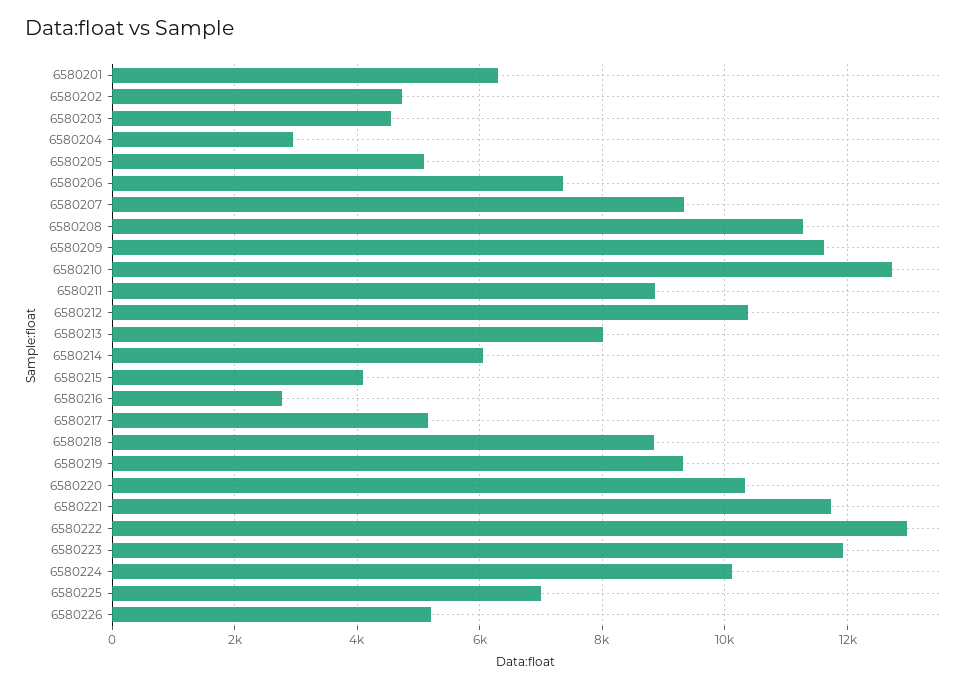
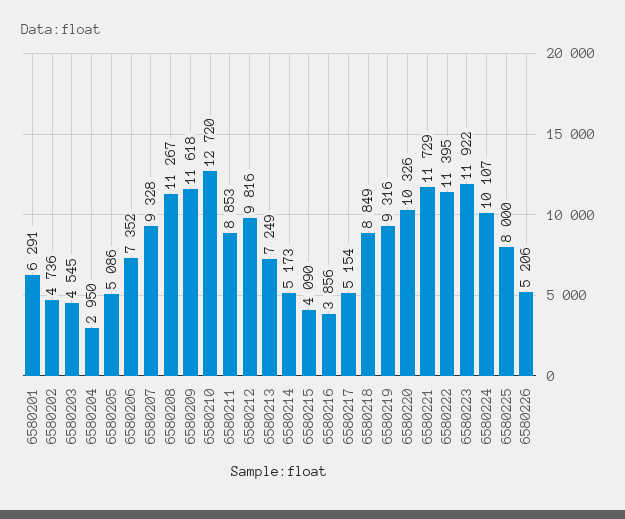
6580212: 10400 -> 9816
6580213: 8000 -> 7249
6580214: 6000 -> 5173
6580216: 2800 -> 3856
6580222: 13000 -> 11395
6580225: 7000 -> 8000

